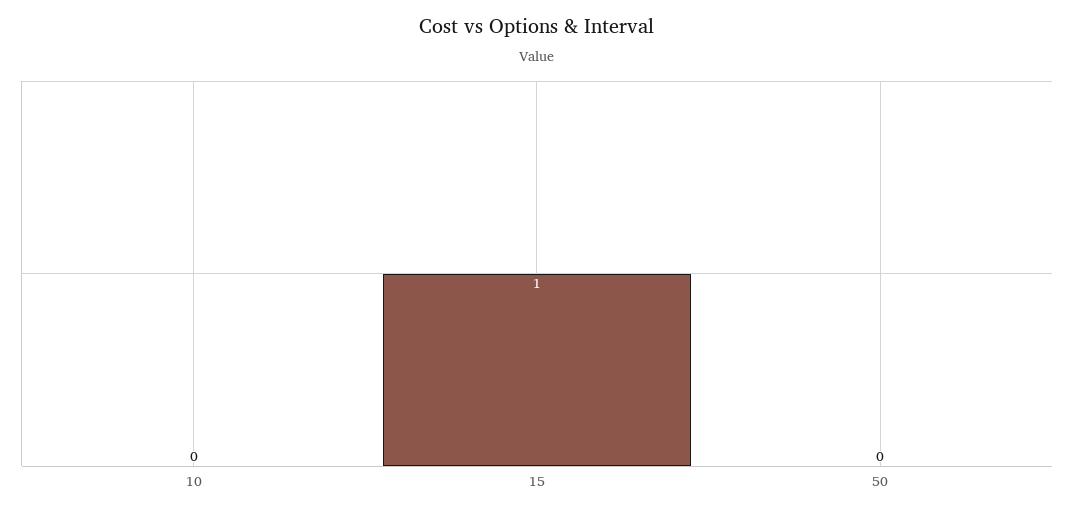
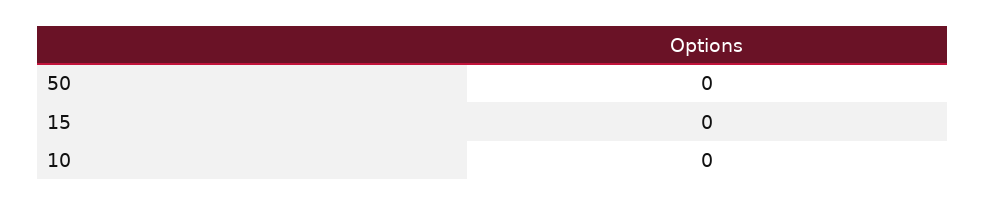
15: 1 -> 0

